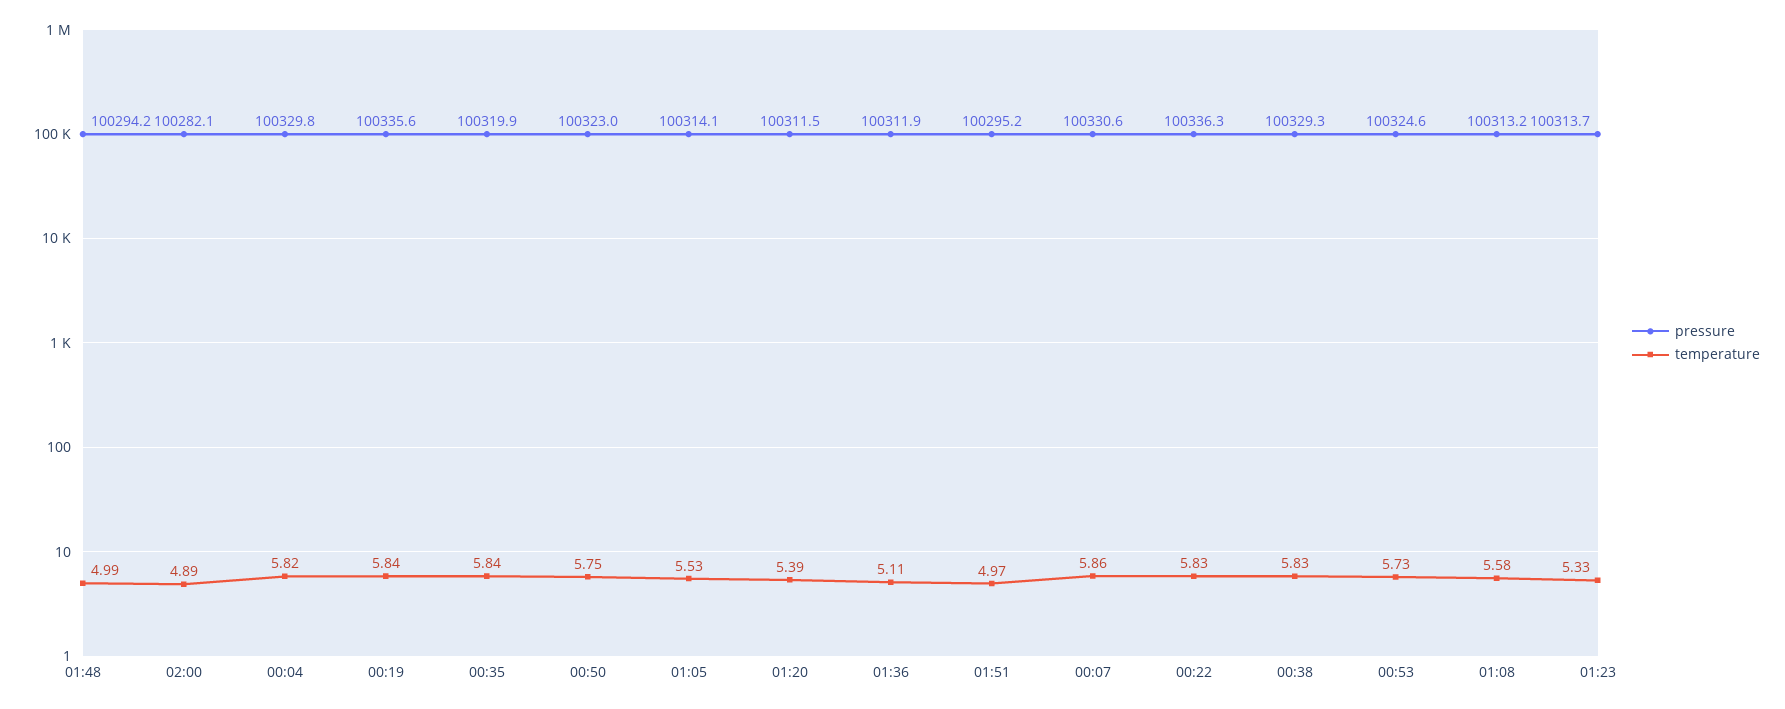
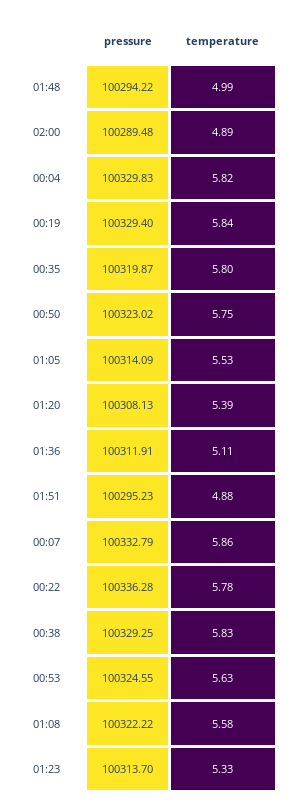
pressure, 02:00: 100282.1 -> 100289.48
pressure, 00:19: 100335.6 -> 100329.4
temperature, 00:35: 5.84 -> 5.8
pressure, 01:20: 100311.5 -> 100308.13
temperature, 01:51: 4.97 -> 4.88
pressure, 00:07: 100330.6 -> 100332.79
temperature, 00:22: 5.83 -> 5.78
temperature, 00:53: 5.73 -> 5.63
pressure, 01:08: 100313.2 -> 100322.22

